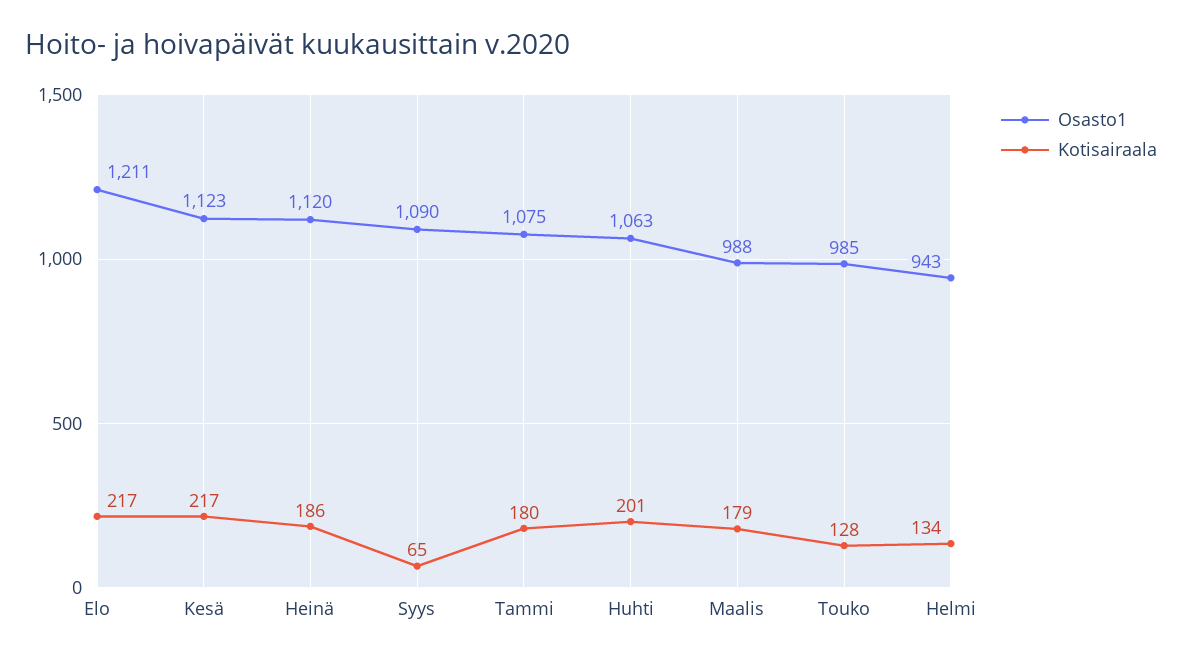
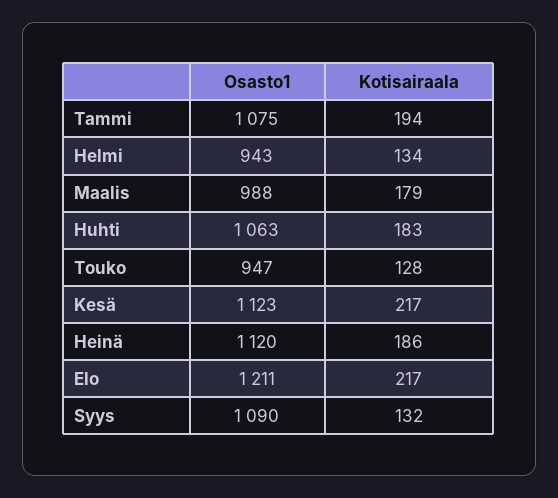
Kotisairaala, Syys: 65 -> 132
Kotisairaala, Tammi: 180 -> 194
Kotisairaala, Huhti: 201 -> 183
Osasto1, Touko: 985 -> 947

